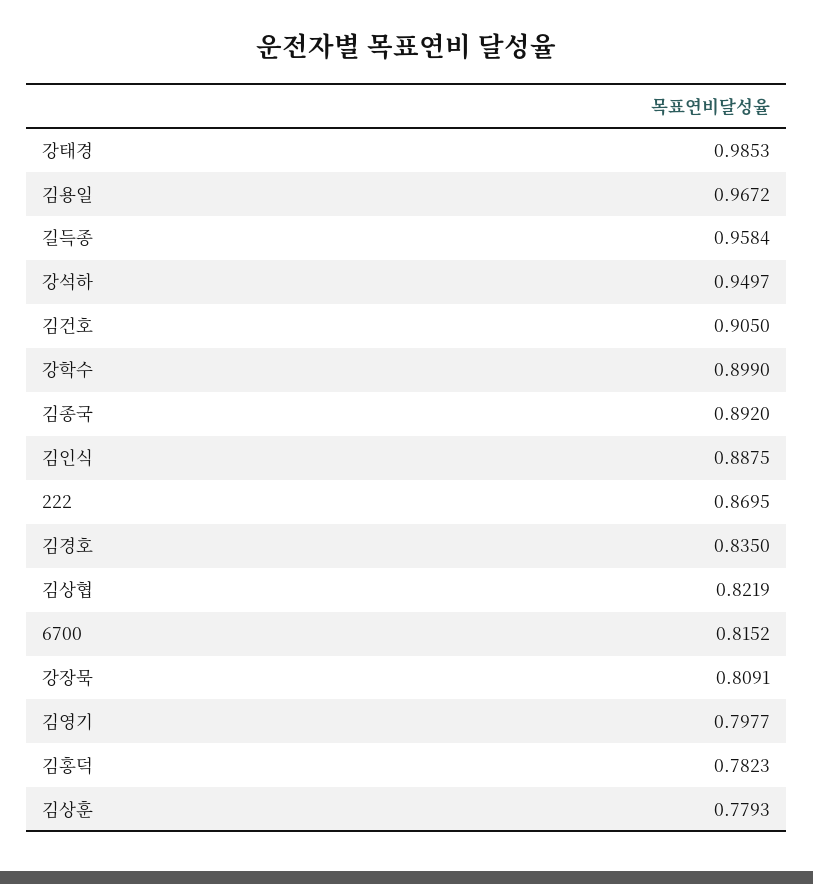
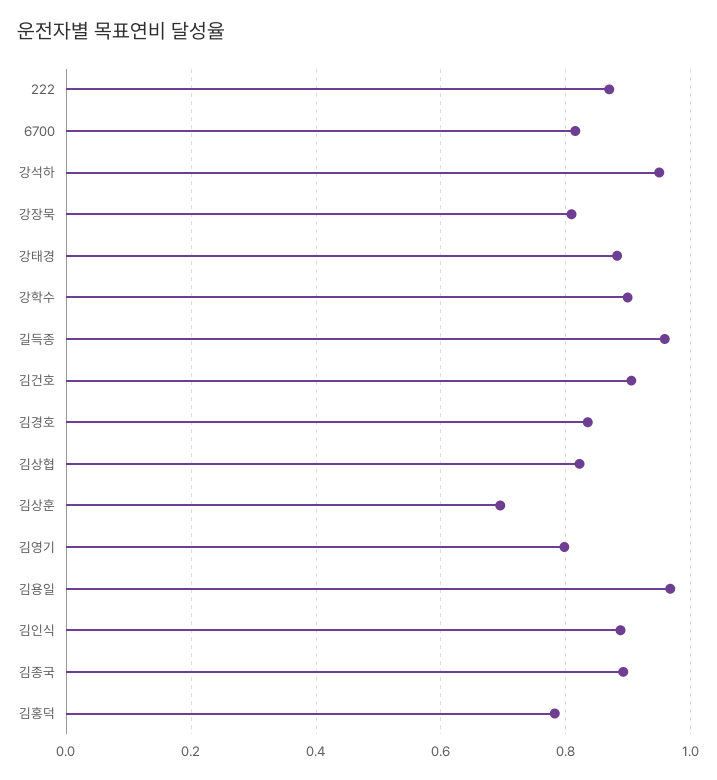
강태경: 0.9853 -> 0.88
김상훈: 0.7793 -> 0.7

